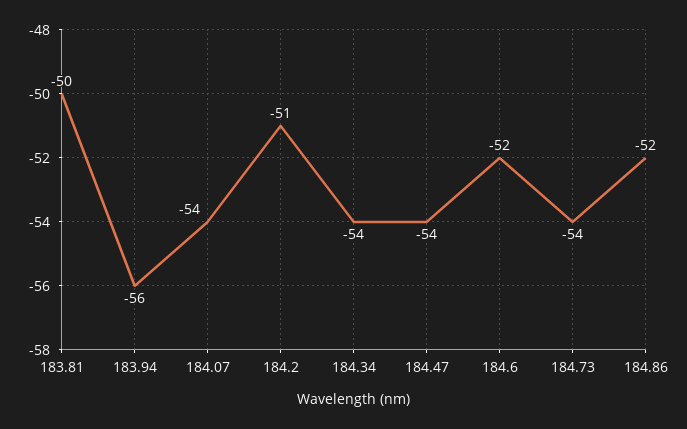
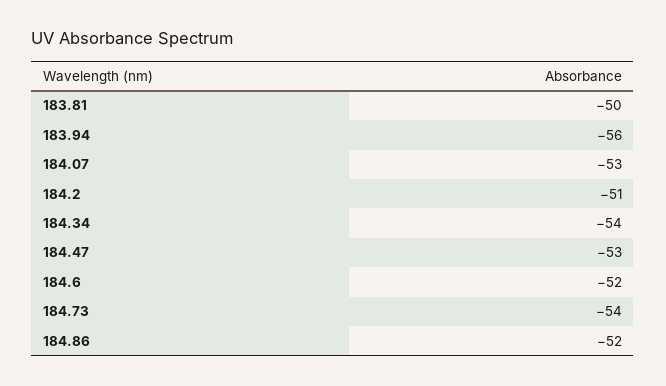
184.07: -54 -> -53
184.47: -54 -> -53

